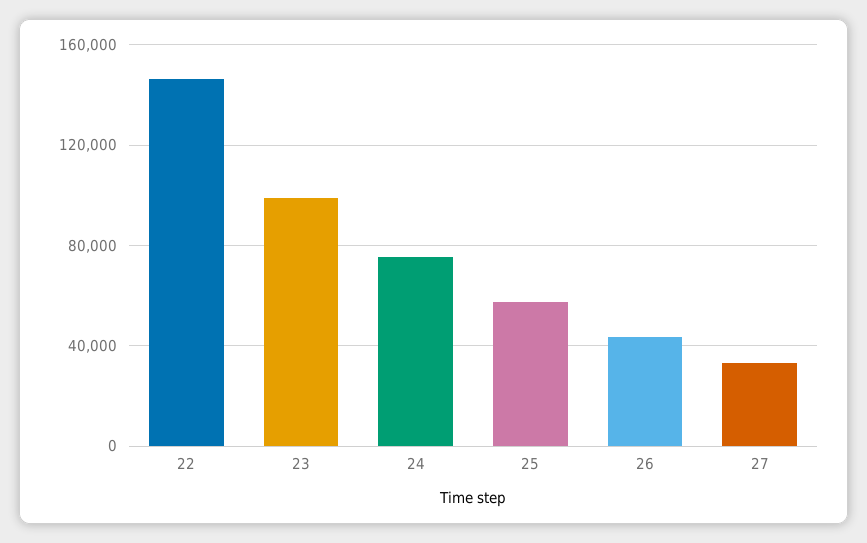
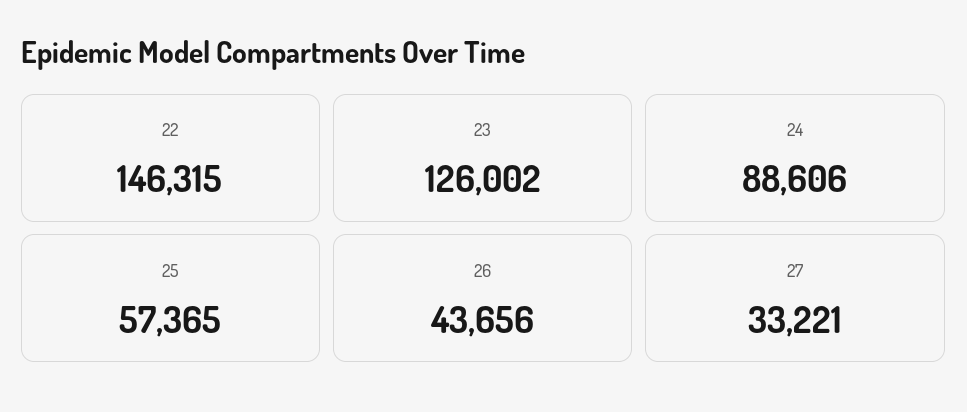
23: 100000 -> 126002
24: 75000 -> 88606

